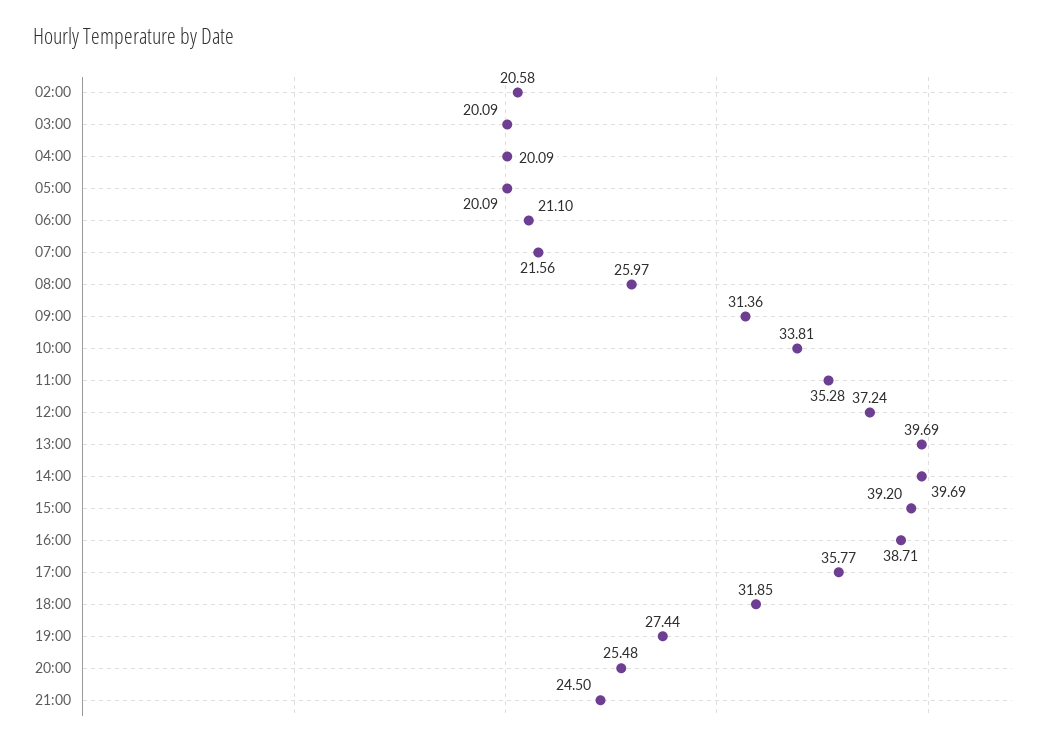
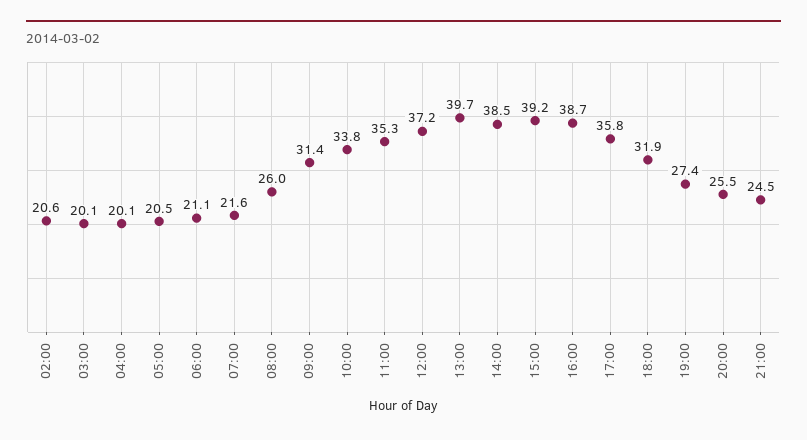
05:00: 20.09 -> 20.5
14:00: 39.69 -> 38.5

